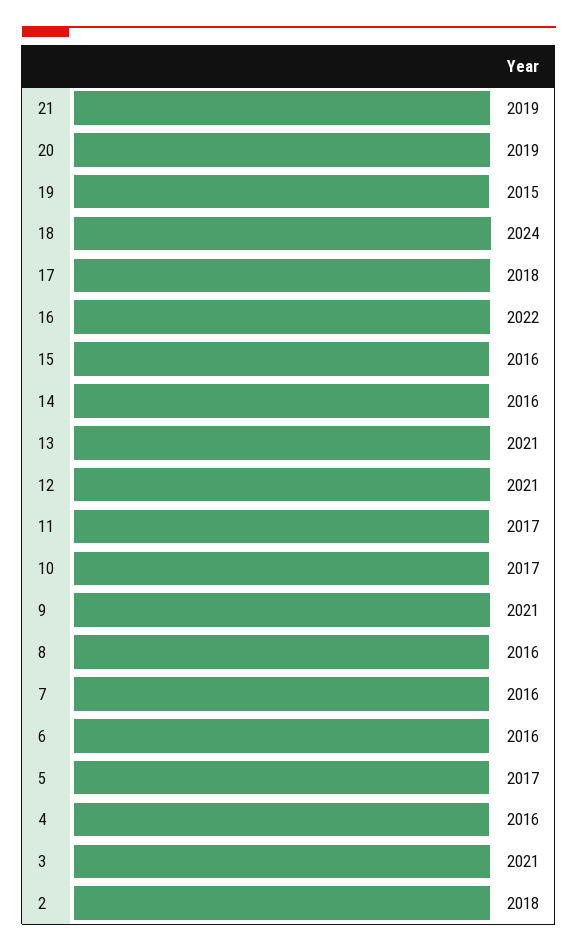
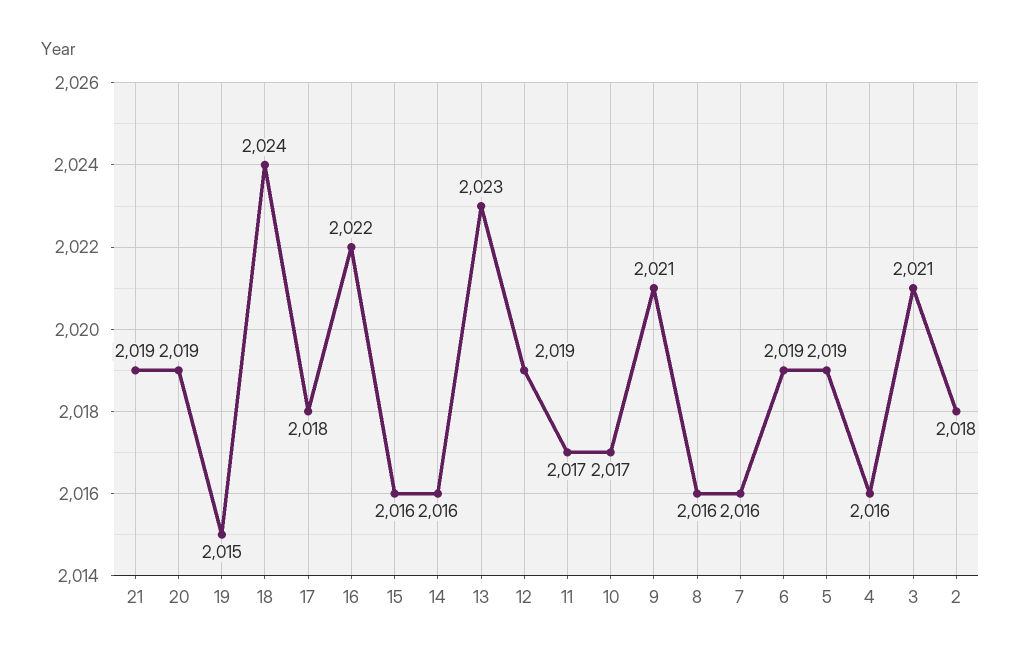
13: 2021 -> 2023
12: 2021 -> 2019
6: 2016 -> 2019
5: 2017 -> 2019

